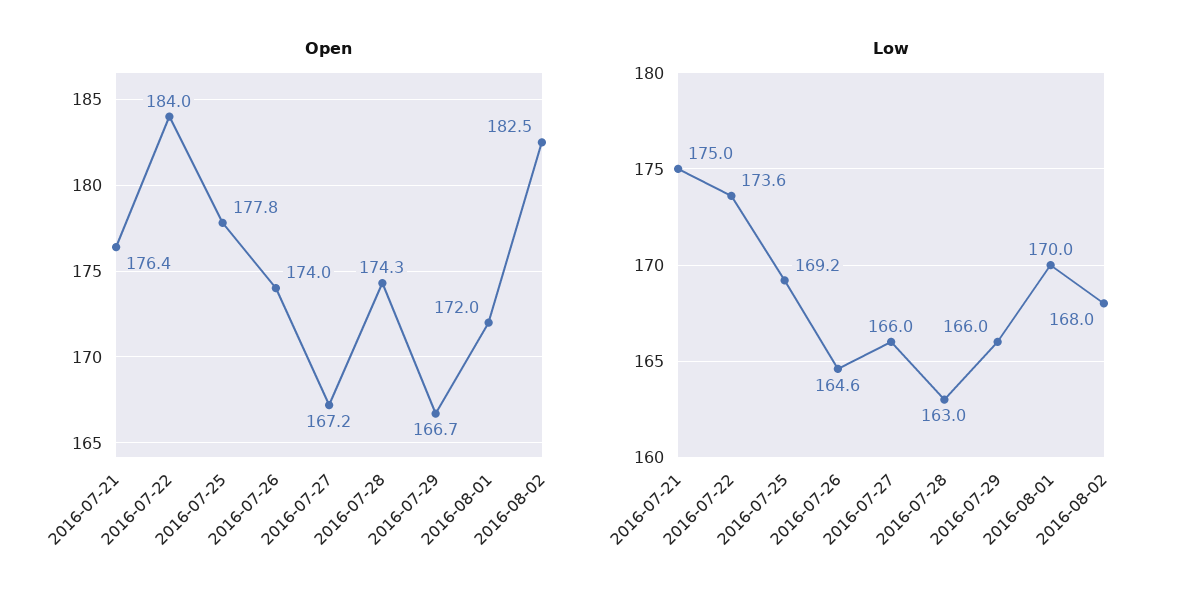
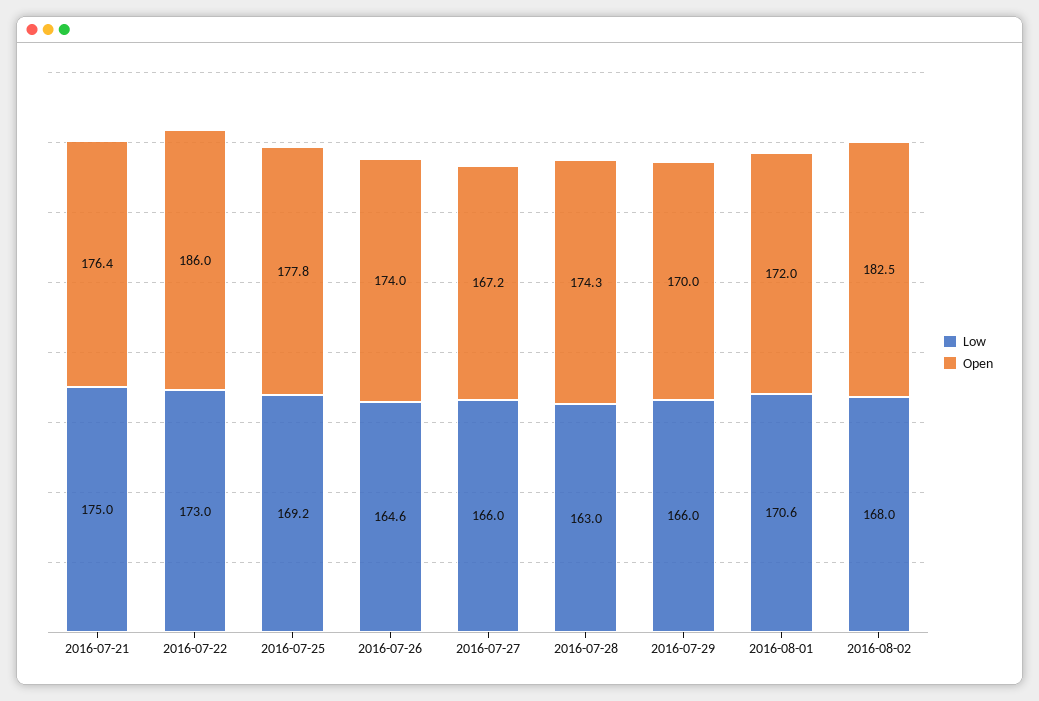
Open, 2016-07-22: 184 -> 186
Open, 2016-07-29: 166.7 -> 170
Low, 2016-07-22: 173.6 -> 173
Low, 2016-08-01: 170 -> 170.6

